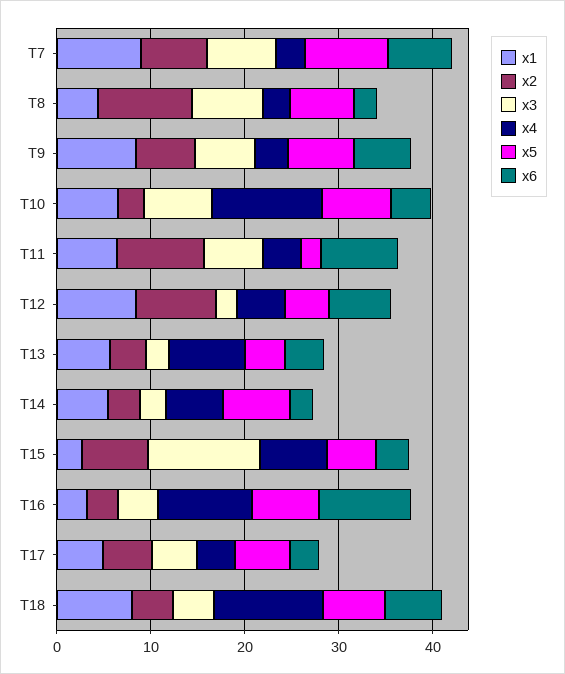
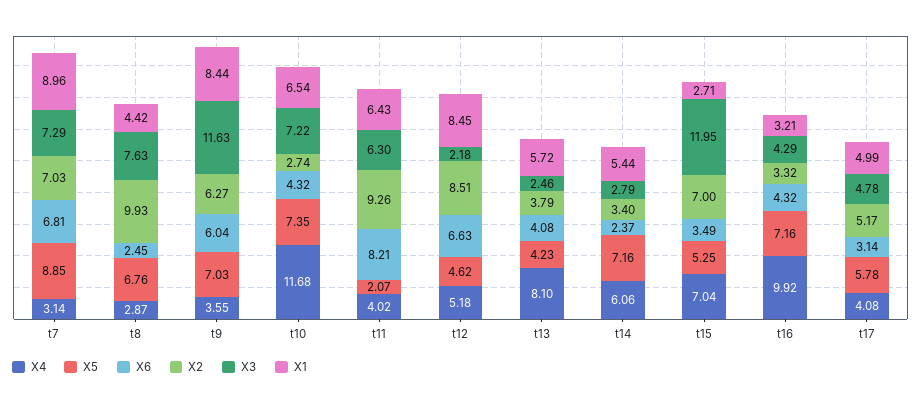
x3, T9: 6 -> 11.63
x6, T16: 10 -> 4.32
x1, T18: 8 -> none
x2, T18: 4 -> none
x3, T18: 4 -> none
x4, T18: 12 -> none
x5, T18: 6 -> none
x6, T18: 6 -> none

